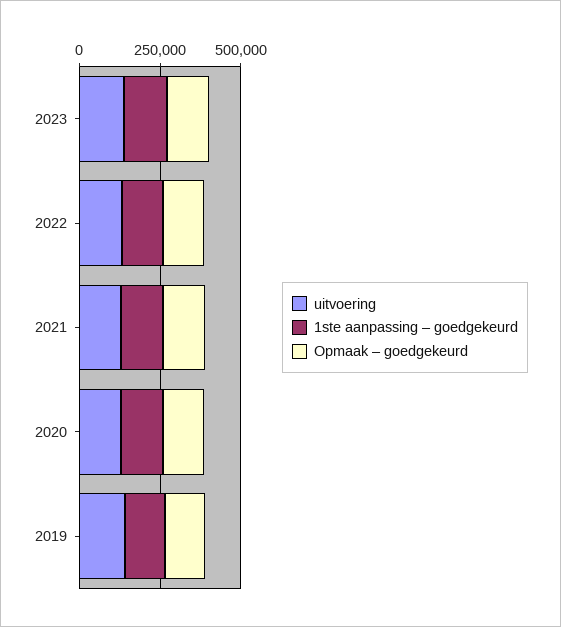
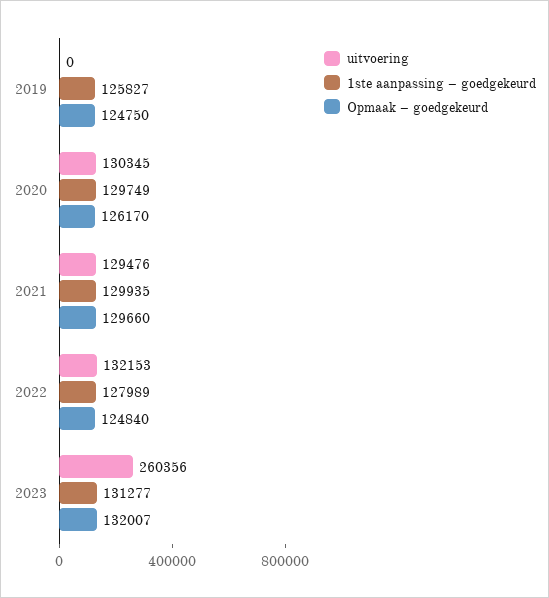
uitvoering, 2023: 150000 -> 260356
uitvoering, 2019: 150000 -> 0

